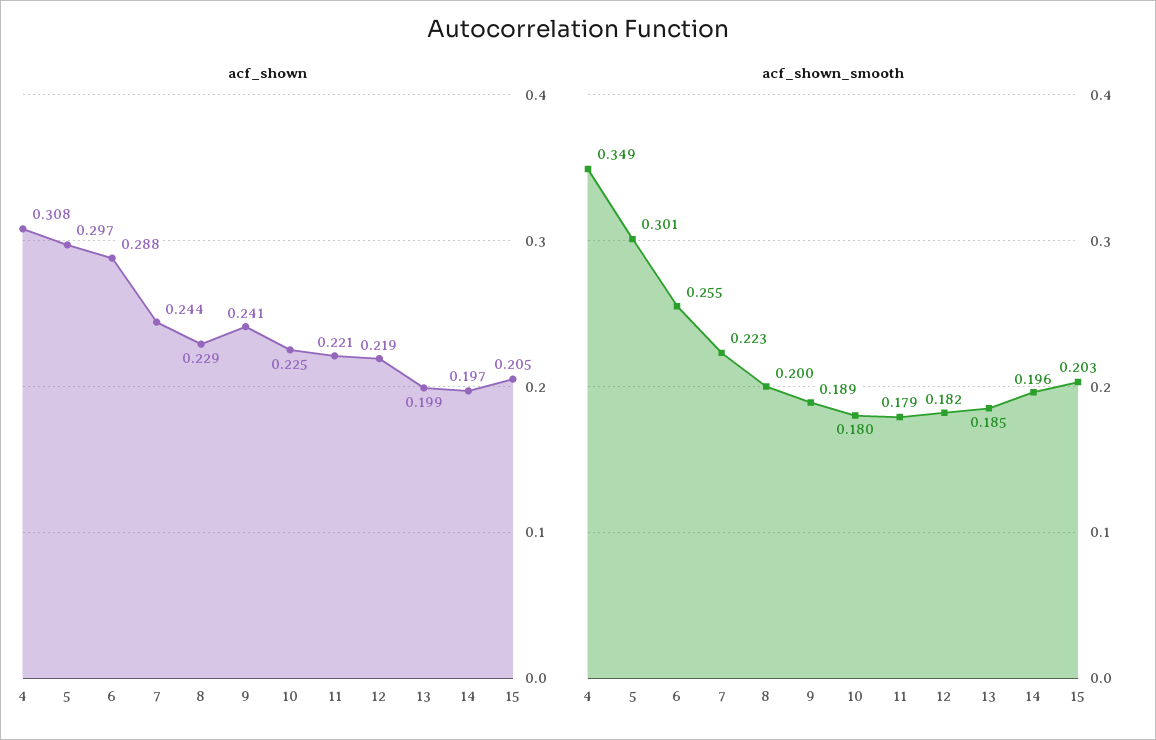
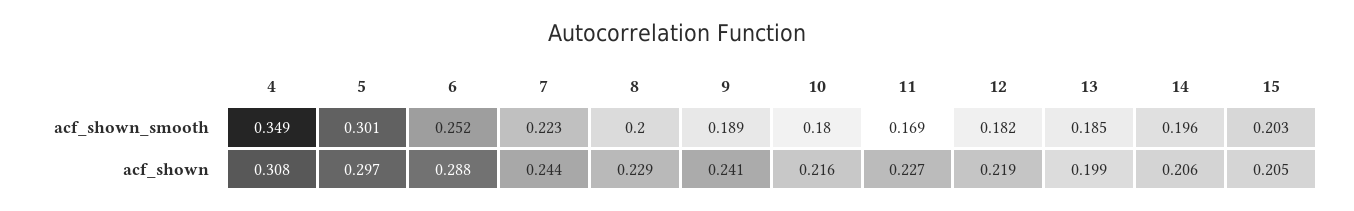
acf_shown, 10: 0.225 -> 0.216
acf_shown, 11: 0.221 -> 0.227
acf_shown, 14: 0.197 -> 0.206
acf_shown_smooth, 6: 0.255 -> 0.252
acf_shown_smooth, 11: 0.179 -> 0.169

